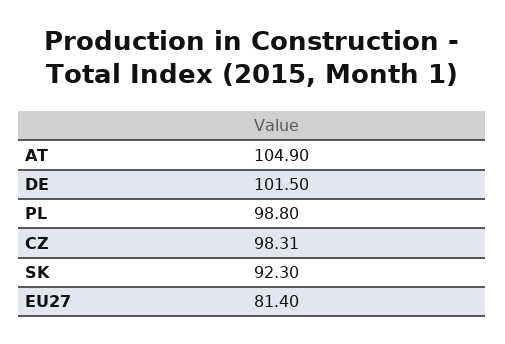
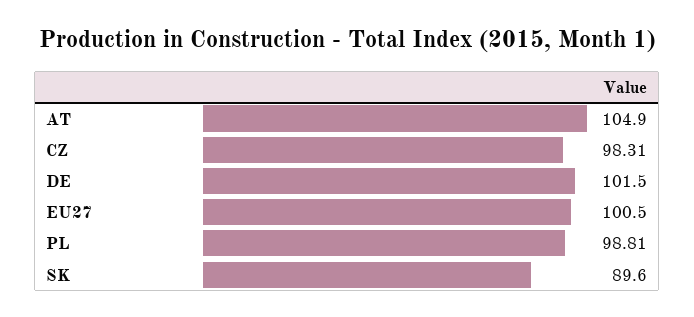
PL: 98.8 -> 98.81
SK: 92.3 -> 89.6
EU27: 81.4 -> 100.5

